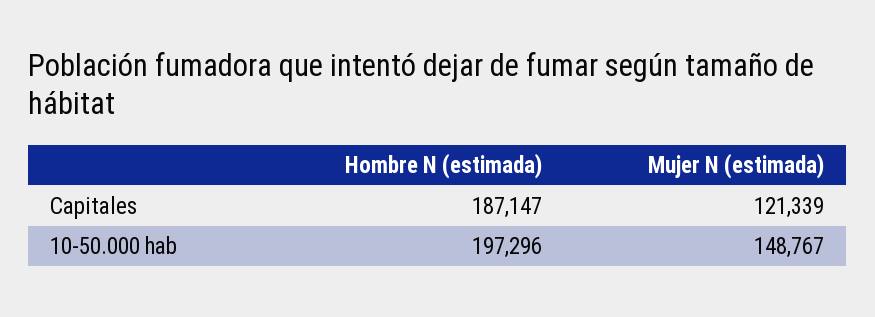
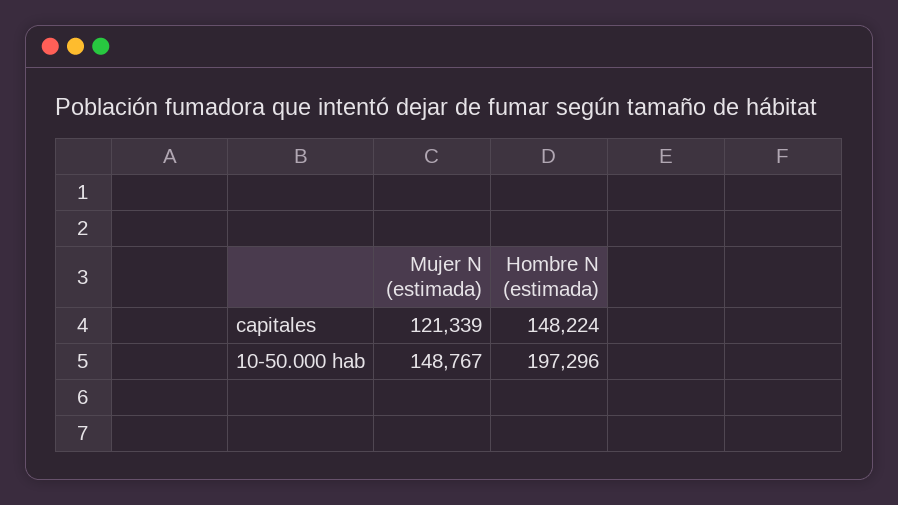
Hombre N (estimada), Capitales: 187147 -> 148224

